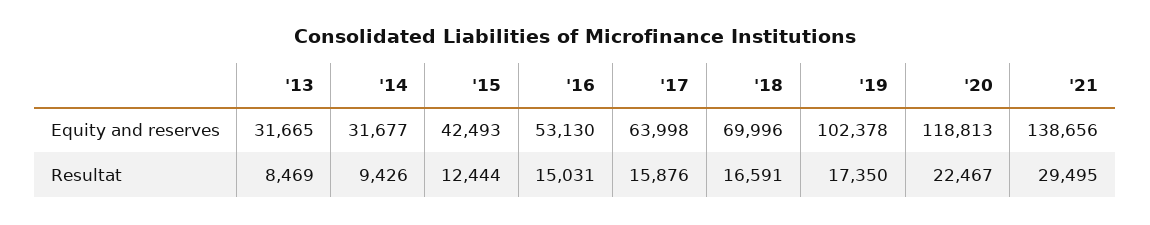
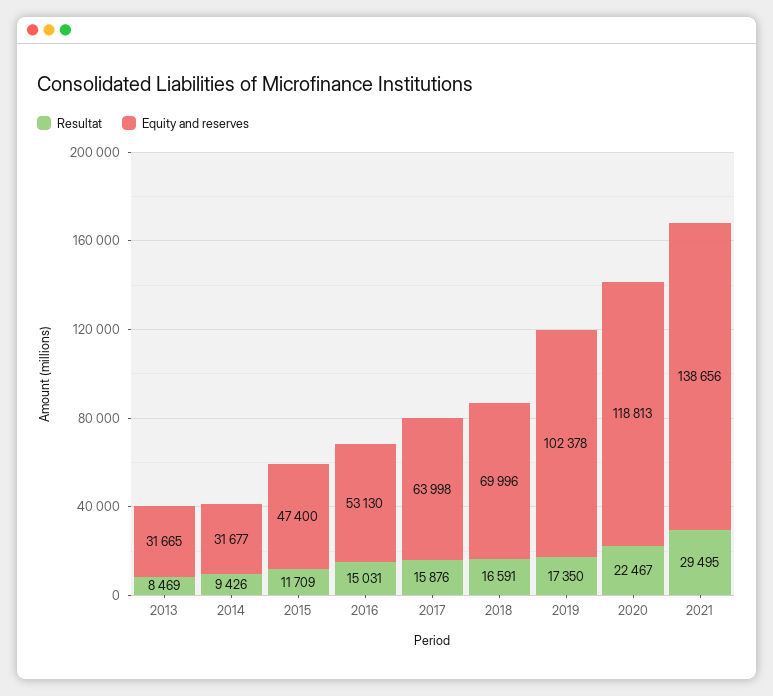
Equity and reserves, '15: 42493 -> 47400
Resultat, '15: 12444 -> 11709

